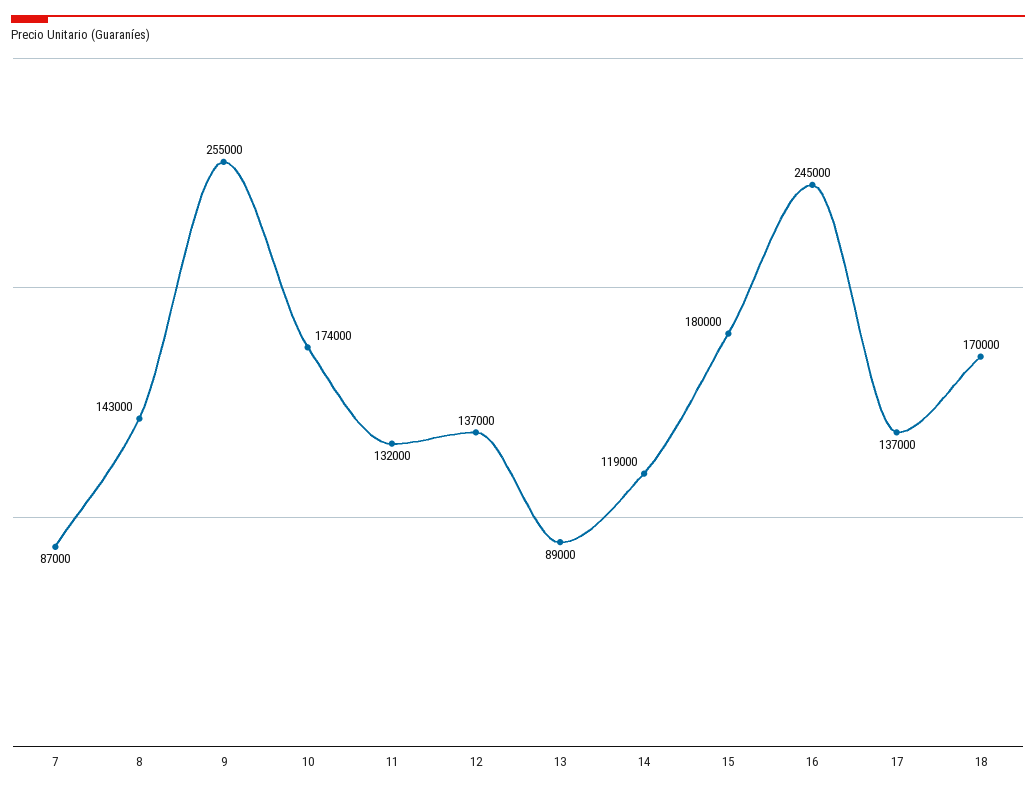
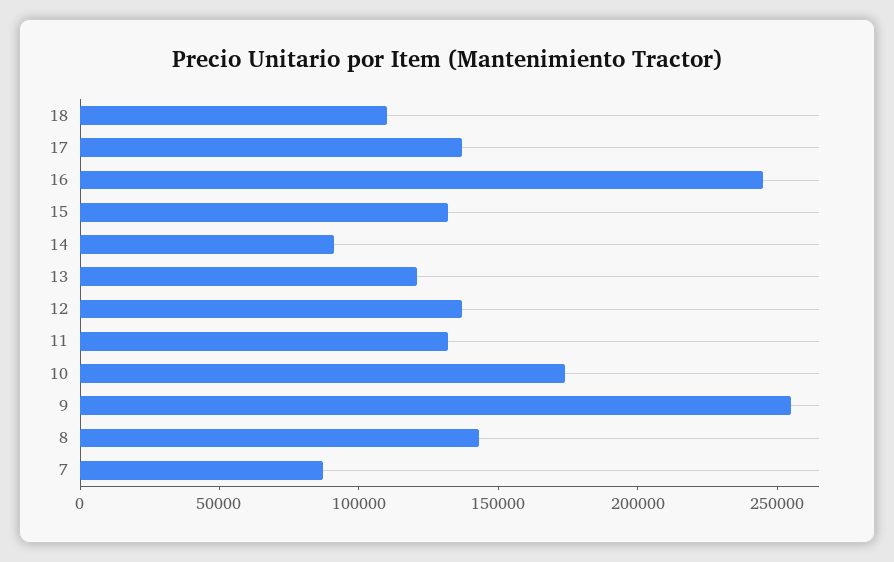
13: 89000 -> 120000
14: 119000 -> 90000
15: 180000 -> 130000
18: 170000 -> 110000

